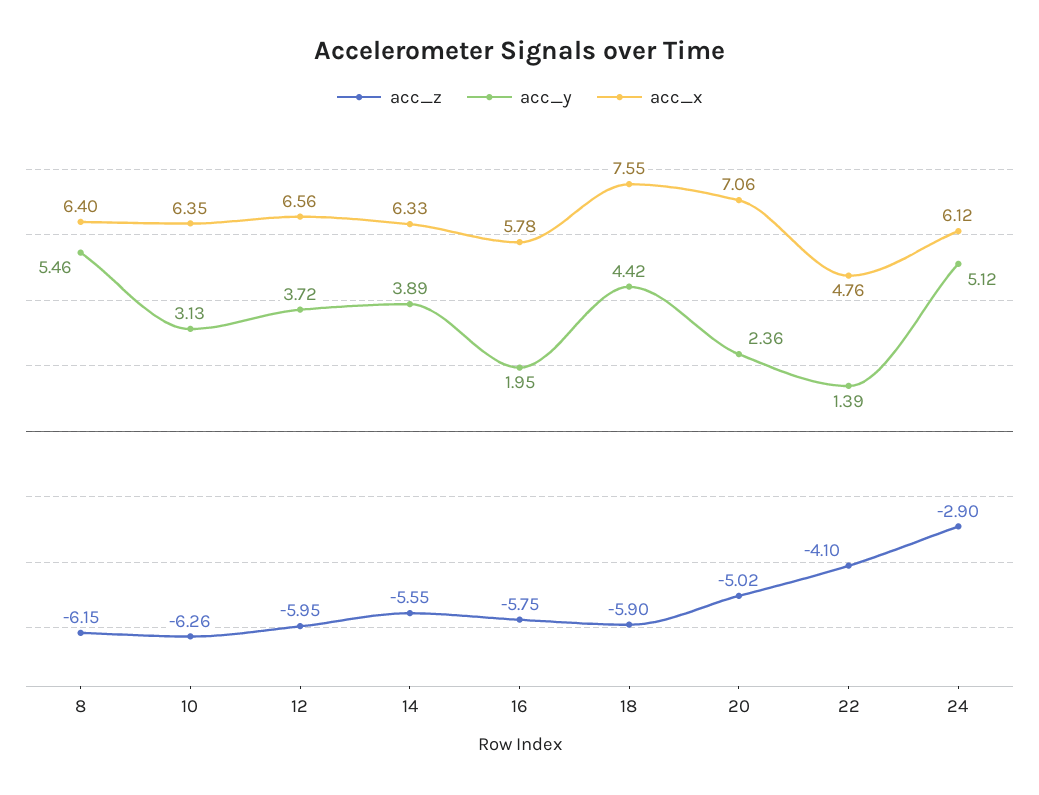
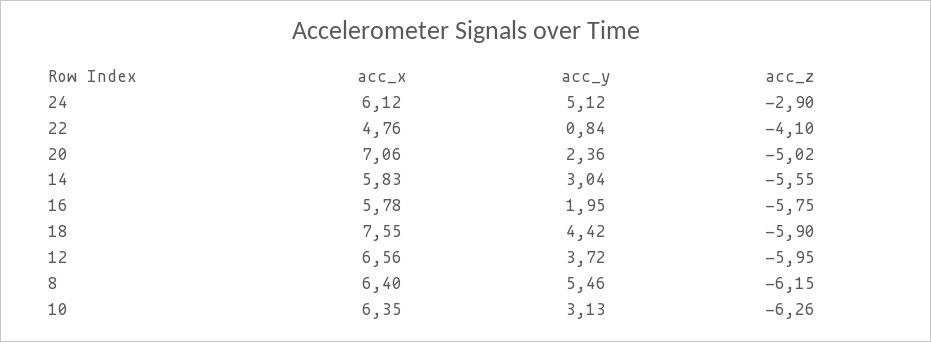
acc_y, 14: 3.89 -> 3.04
acc_x, 14: 6.33 -> 5.83
acc_y, 22: 1.39 -> 0.84

